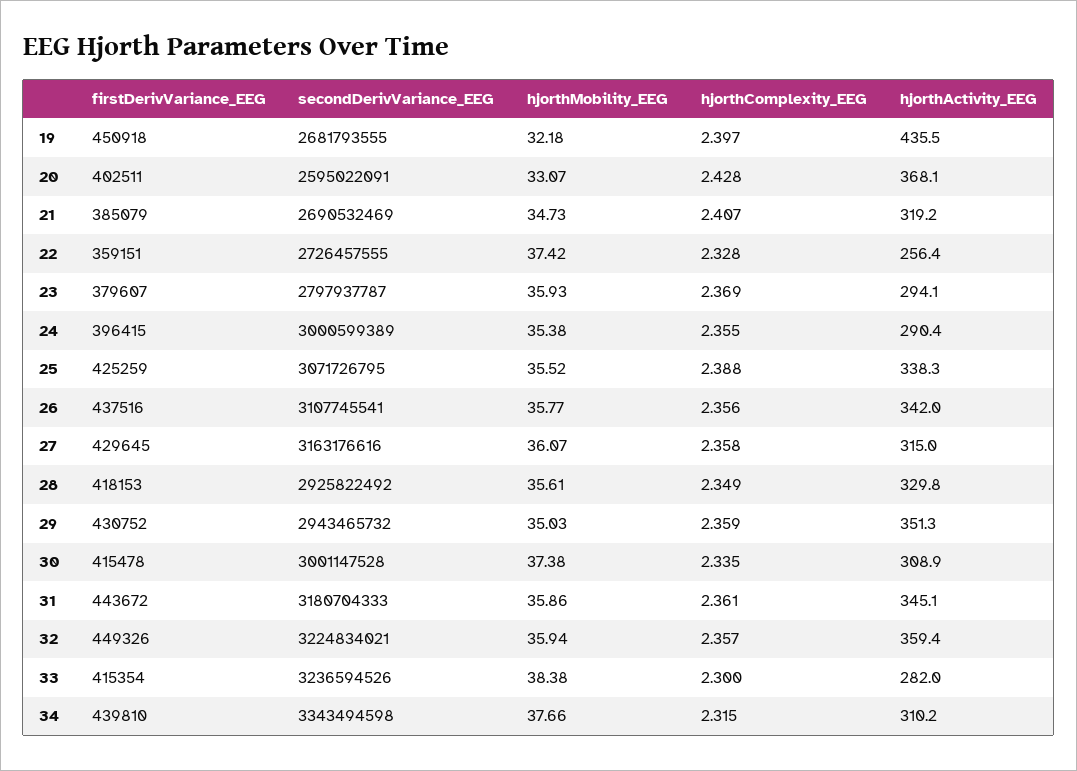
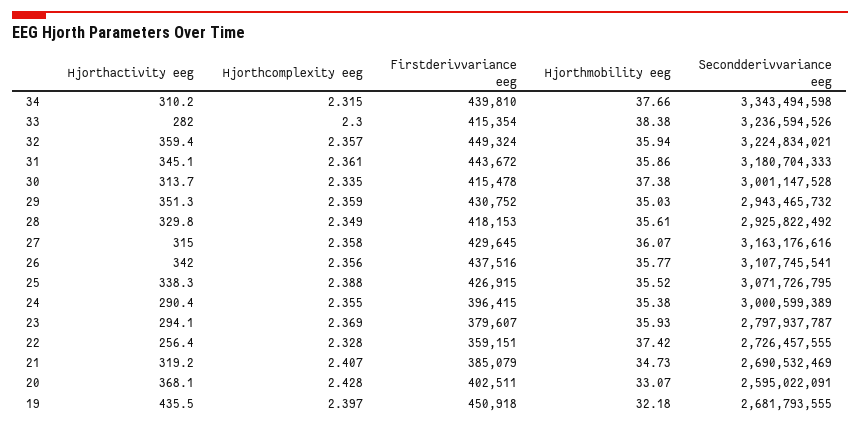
firstDerivVariance_EEG, 25: 425259 -> 426915
hjorthActivity_EEG, 30: 308.9 -> 313.7
firstDerivVariance_EEG, 32: 449326 -> 449324

